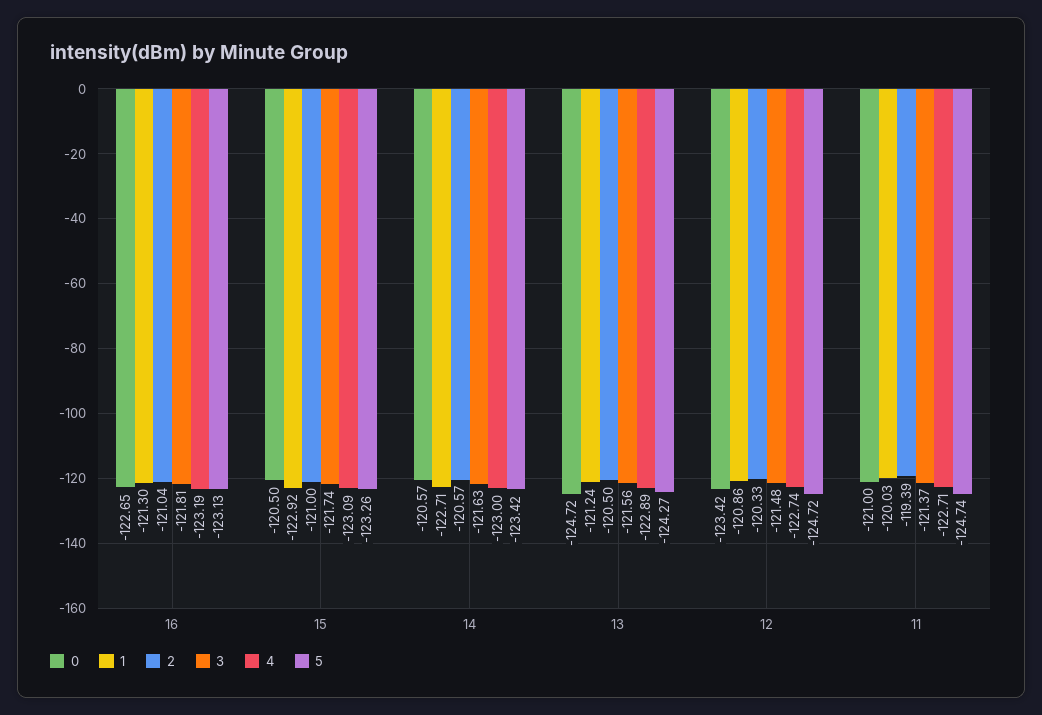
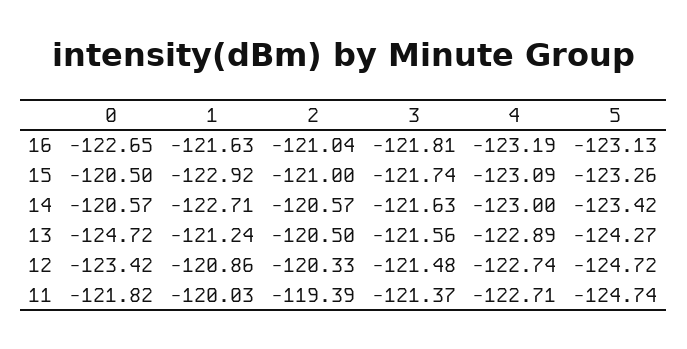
1, 16: -121.3 -> -121.63
0, 11: -121 -> -121.82

